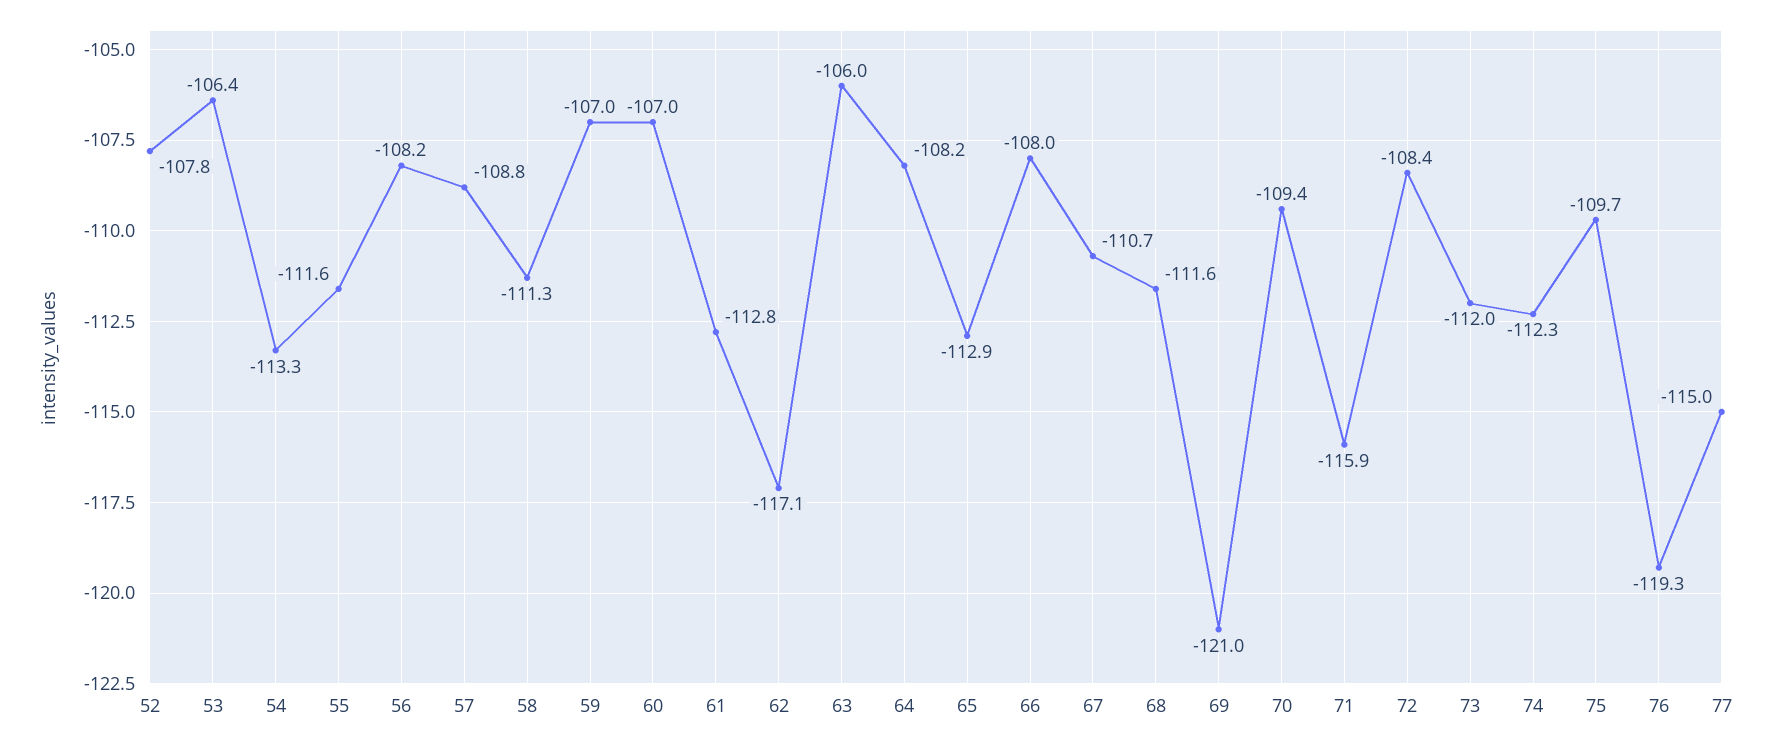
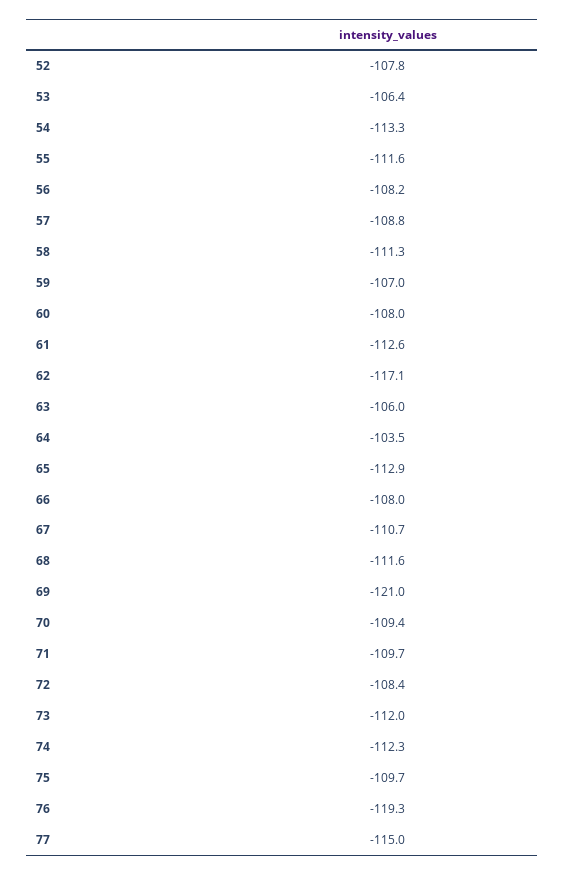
60: -107 -> -108
61: -112.8 -> -112.6
64: -108.2 -> -103.5
71: -115.9 -> -109.7

